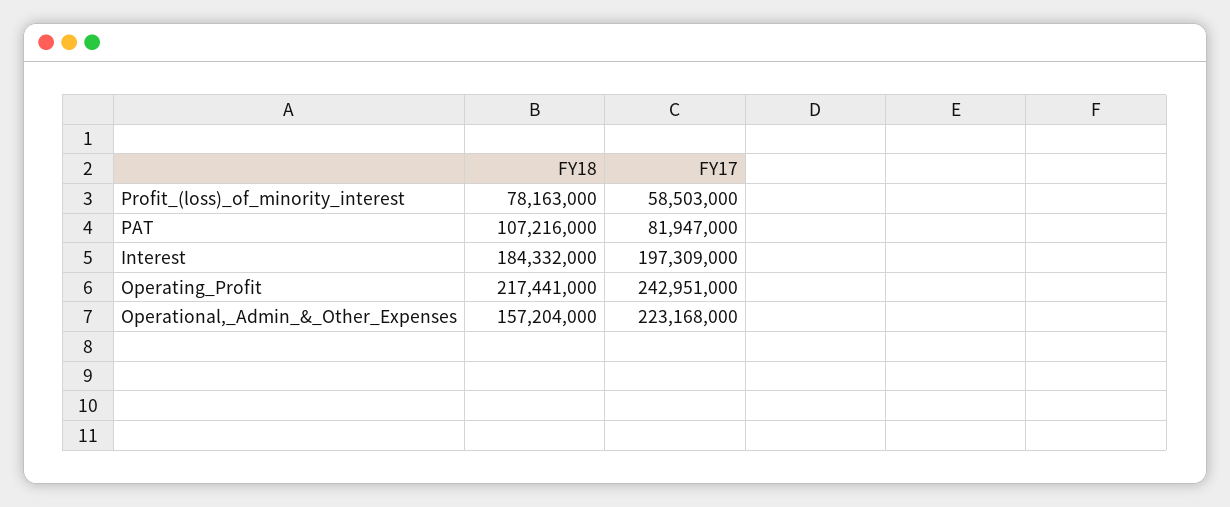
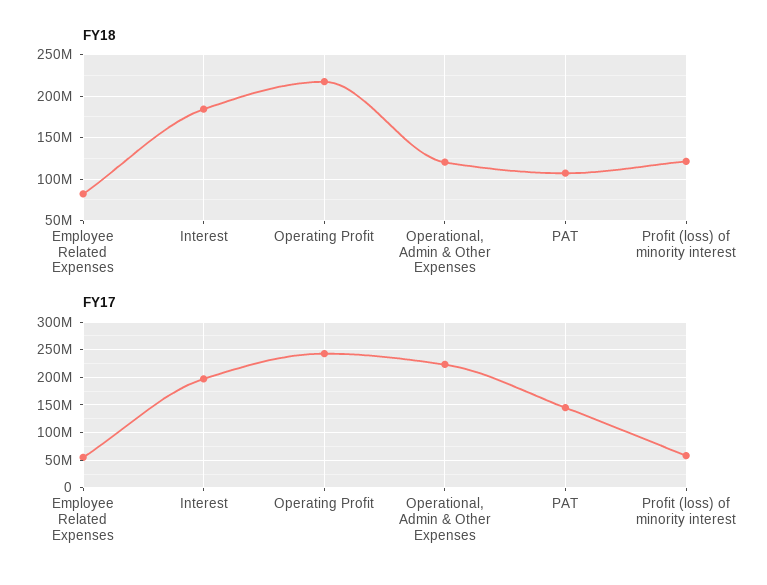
FY18, Profit_(loss)_of_minority_interest: 78163000 -> 120000000
FY17, PAT: 81947000 -> 150000000
FY18, Operational,_Admin_&_Other_Expenses: 157204000 -> 120000000
FY18, Employee Related Expenses: none -> 80000000
FY17, Employee Related Expenses: none -> 50000000

